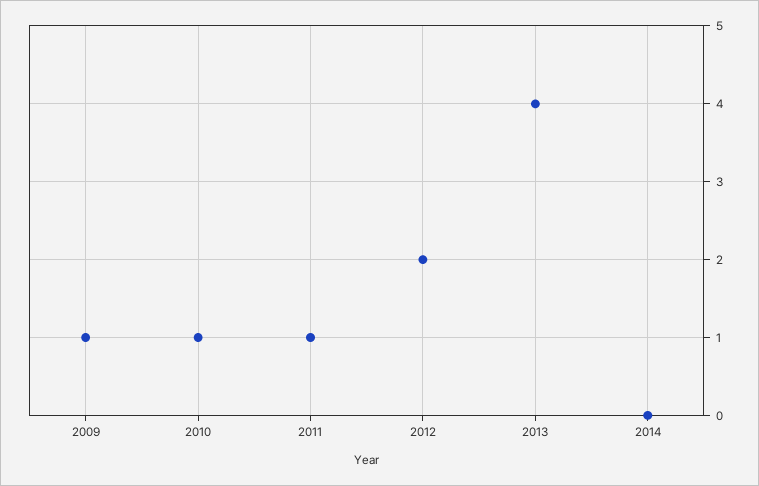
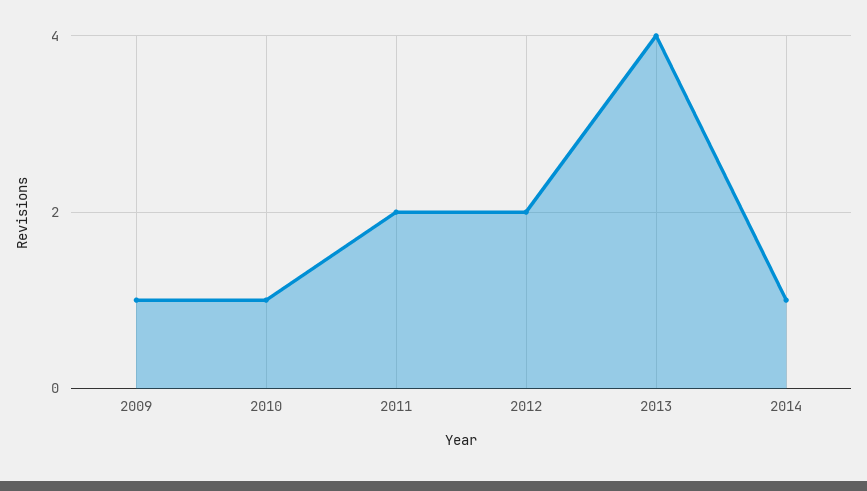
2011: 1 -> 2
2014: 0 -> 1

